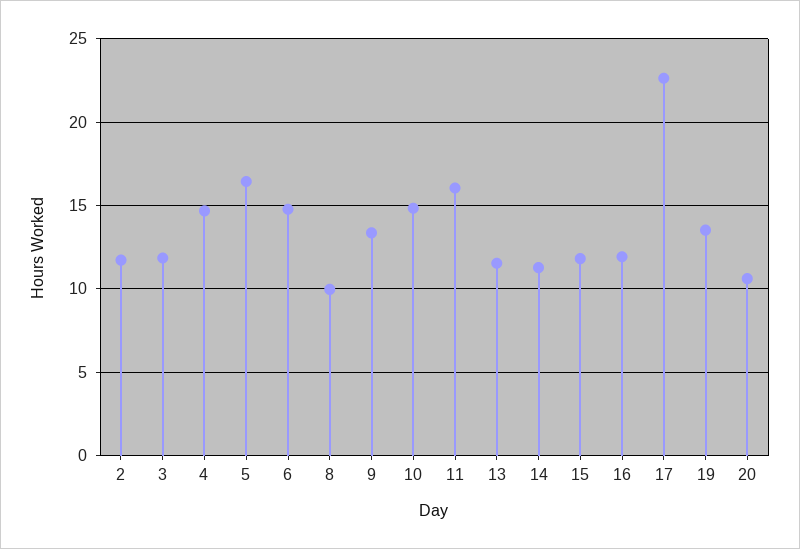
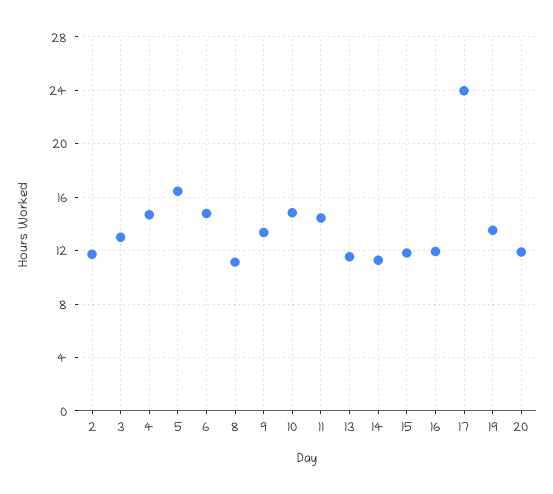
3: 12 -> 13
8: 10 -> 11
11: 16 -> 14.5
17: 22.5 -> 24
20: 10.5 -> 12

